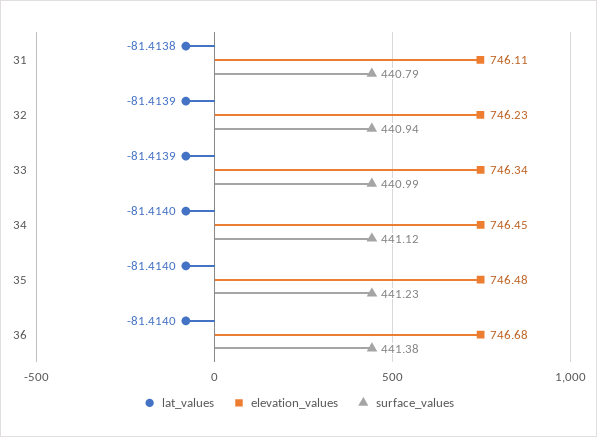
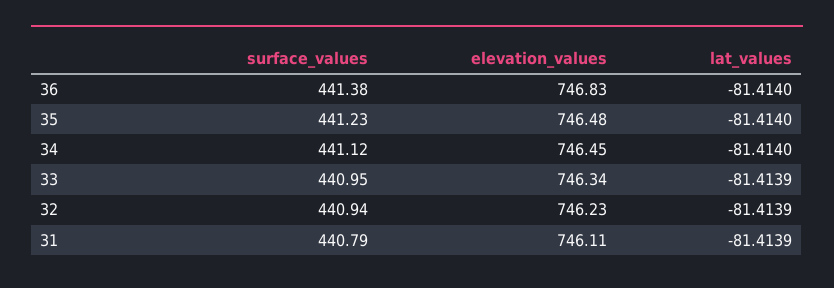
lat_values, 31: -81.4138 -> -81.4139
surface_values, 33: 440.99 -> 440.95
elevation_values, 36: 746.68 -> 746.83

